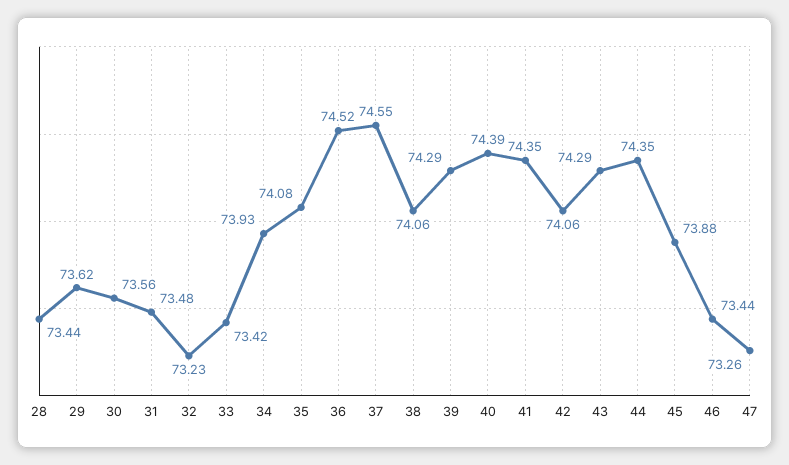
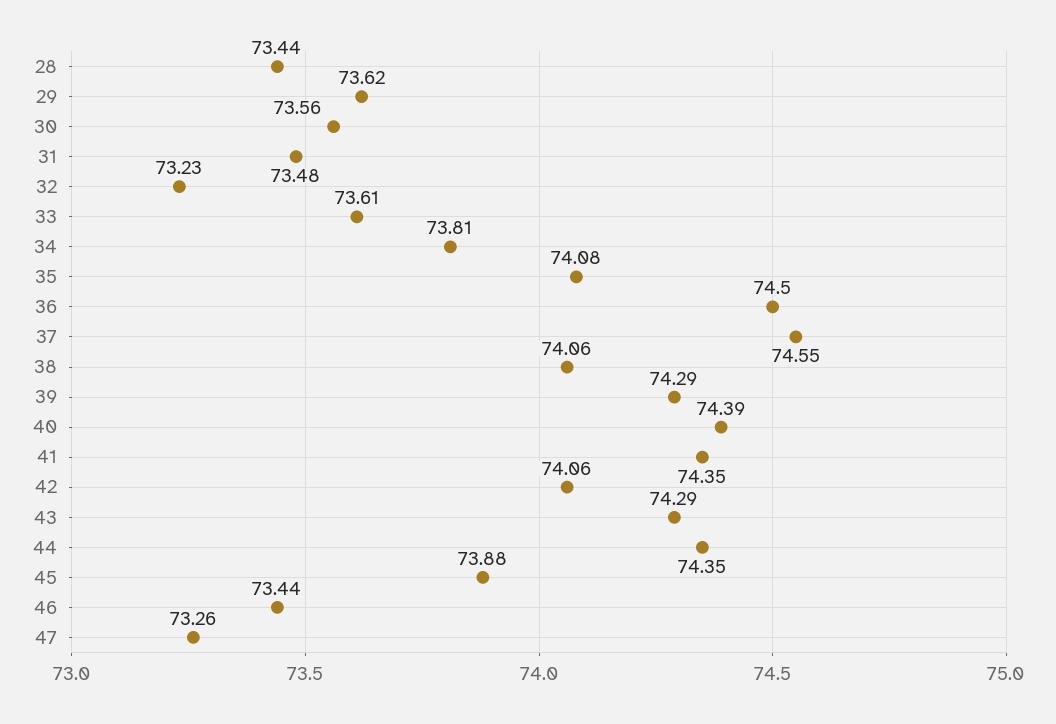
33: 73.42 -> 73.61
34: 73.93 -> 73.81
36: 74.52 -> 74.5

